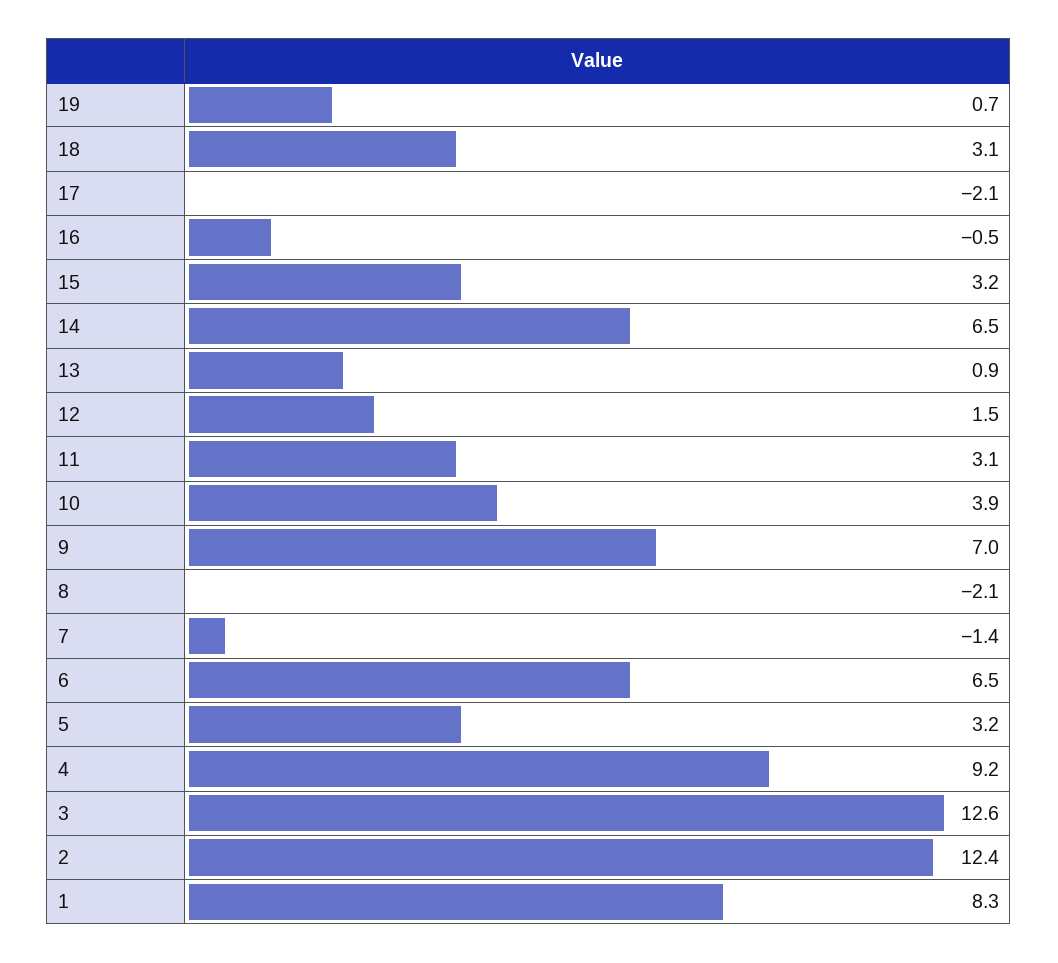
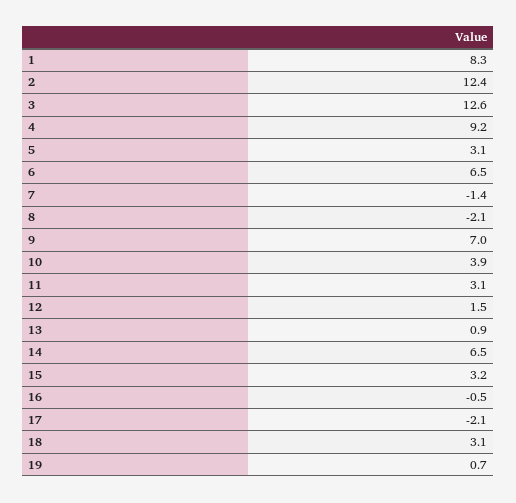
5: 3.2 -> 3.1

